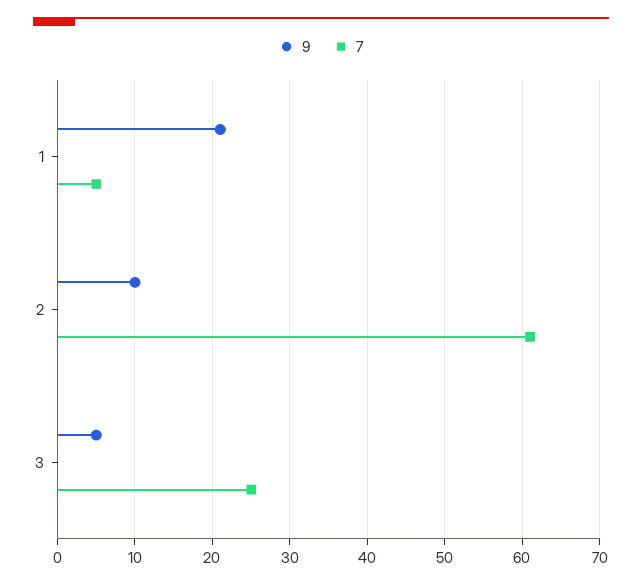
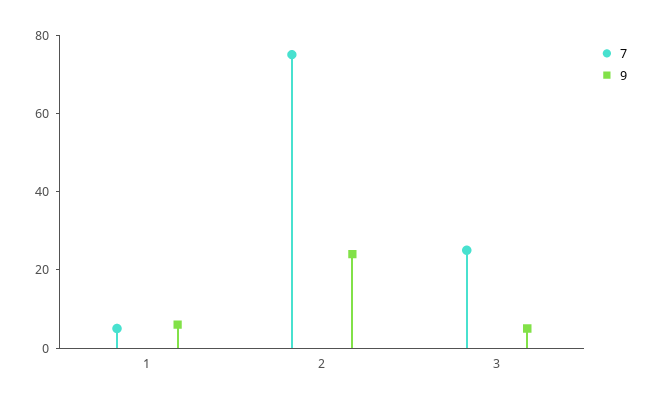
9, 1: 21 -> 5
9, 2: 10 -> 25
7, 2: 61 -> 75

